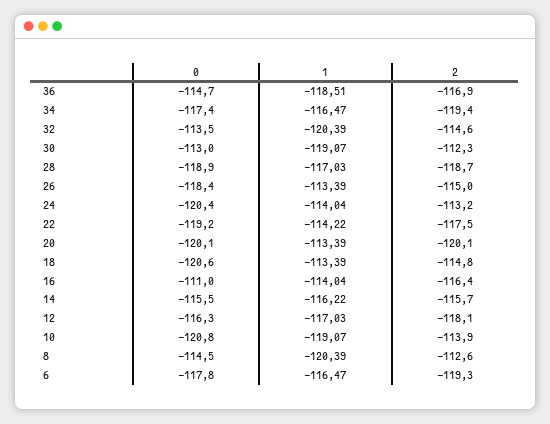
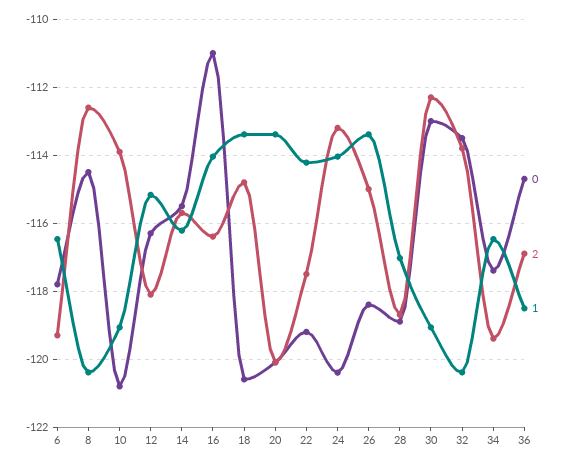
2, 32: -114.6 -> -113.8
1, 12: -117.03 -> -115.2

